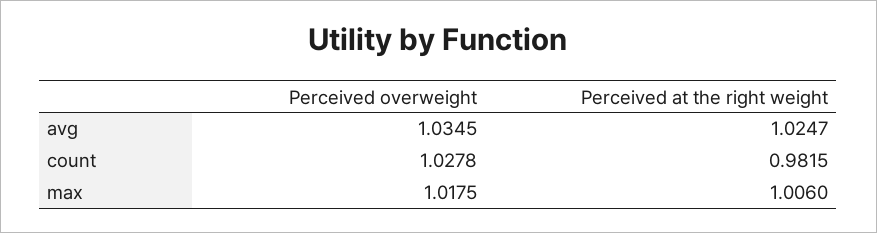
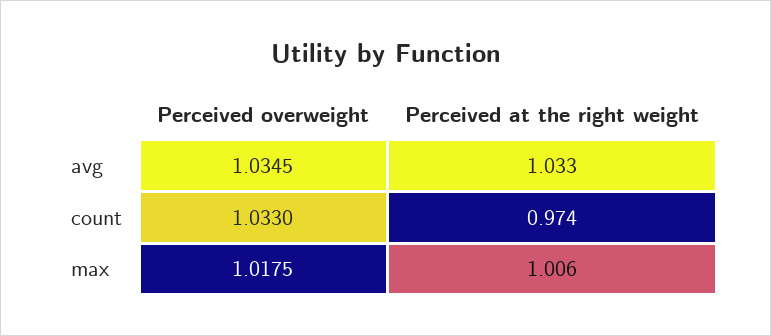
Perceived at the right weight, avg: 1.0247 -> 1.033
Perceived overweight, count: 1.0278 -> 1.033
Perceived at the right weight, count: 0.9815 -> 0.974

